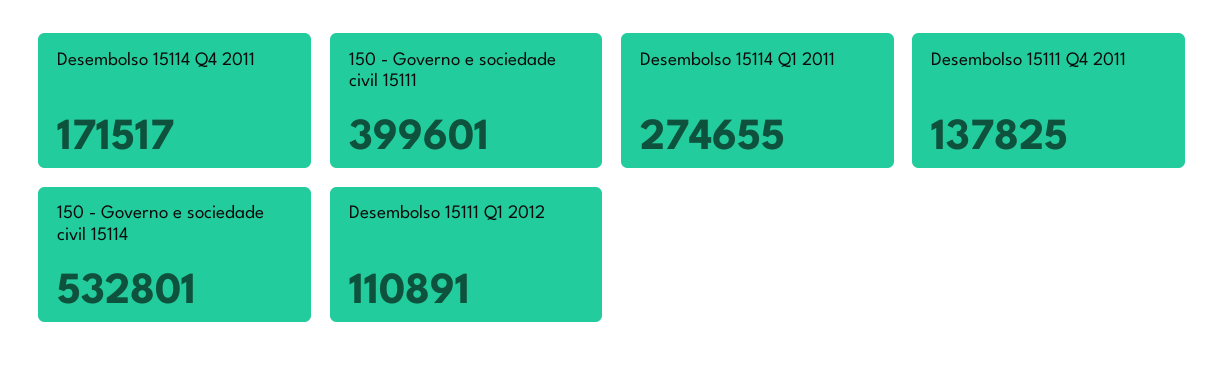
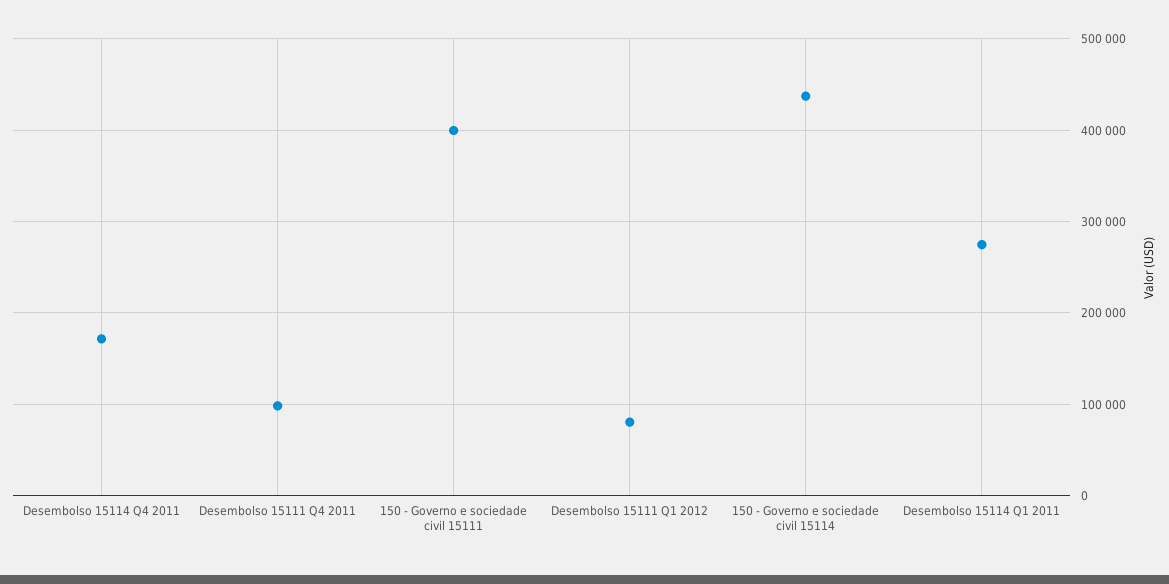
Desembolso 15111 Q4 2011: 137825 -> 100000
150 - Governo e sociedade civil 15114: 532801 -> 440000
Desembolso 15111 Q1 2012: 110891 -> 80000

